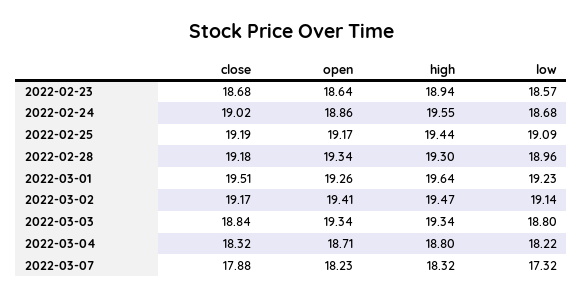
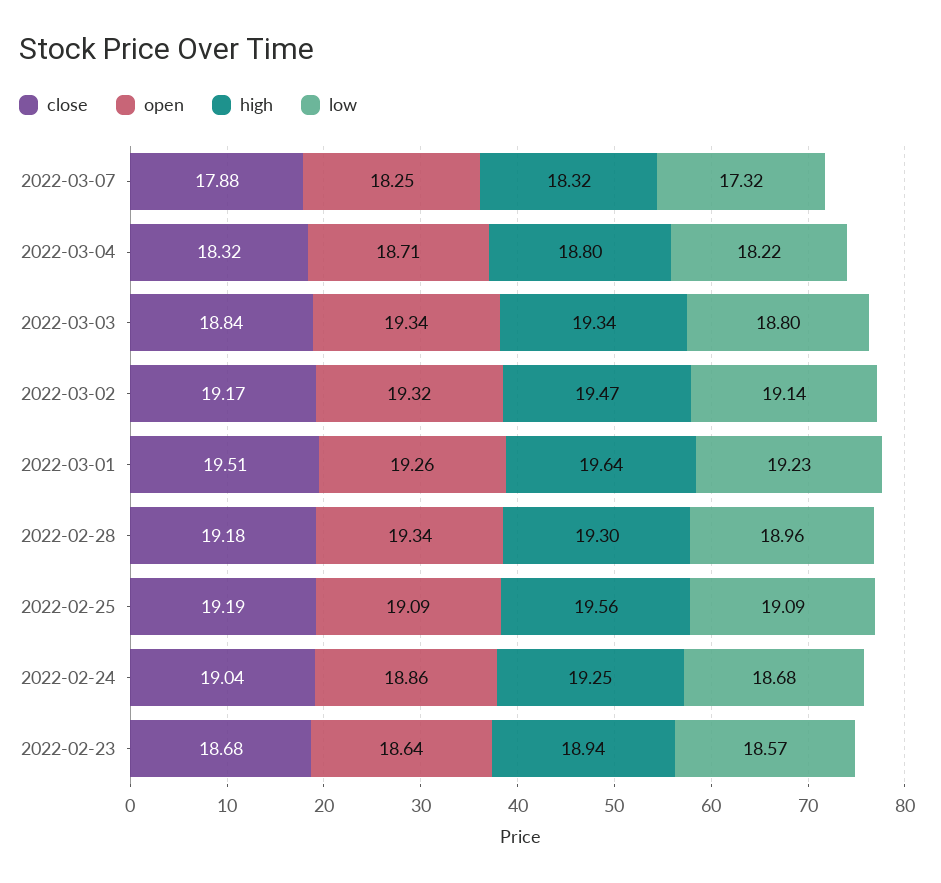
close, 2022-02-24: 19.02 -> 19.04
high, 2022-02-24: 19.55 -> 19.25
open, 2022-02-25: 19.17 -> 19.09
high, 2022-02-25: 19.44 -> 19.56
open, 2022-03-02: 19.41 -> 19.32
open, 2022-03-07: 18.23 -> 18.25

